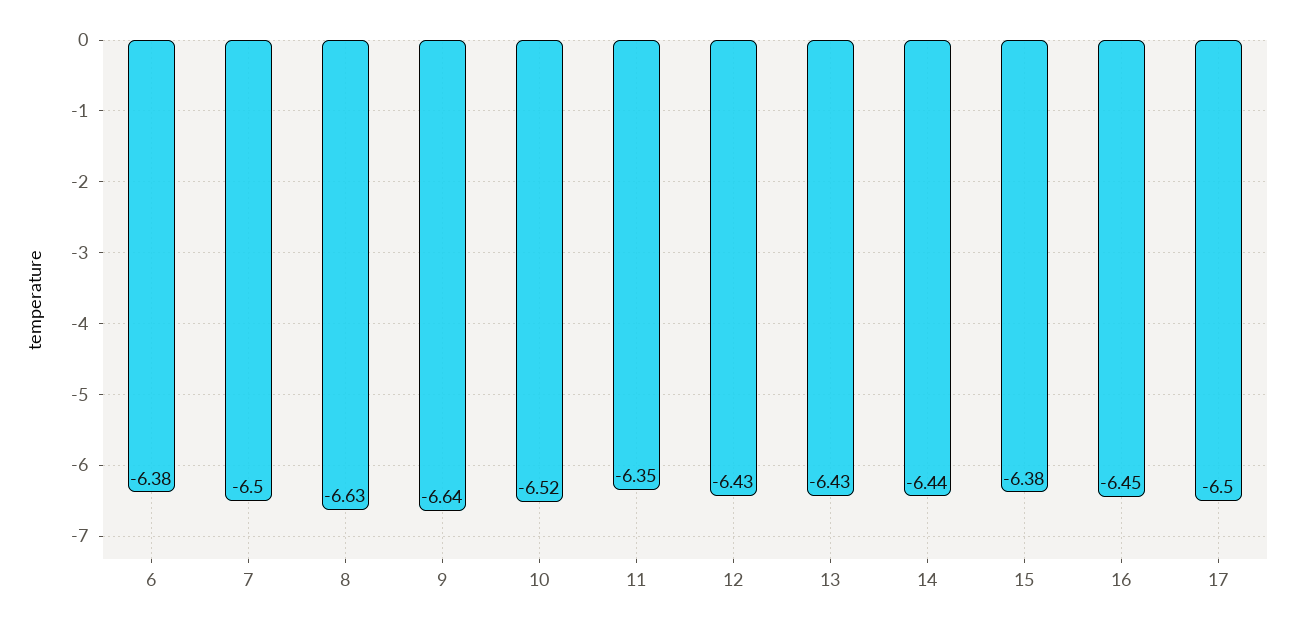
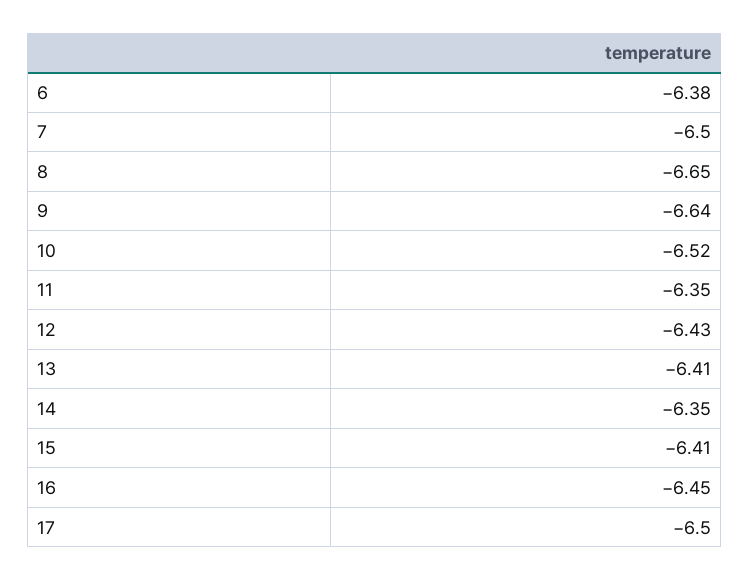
8: -6.63 -> -6.65
13: -6.43 -> -6.41
14: -6.44 -> -6.35
15: -6.38 -> -6.41

